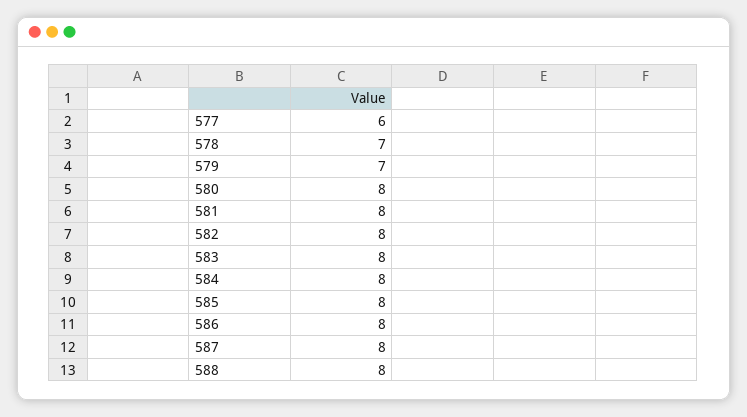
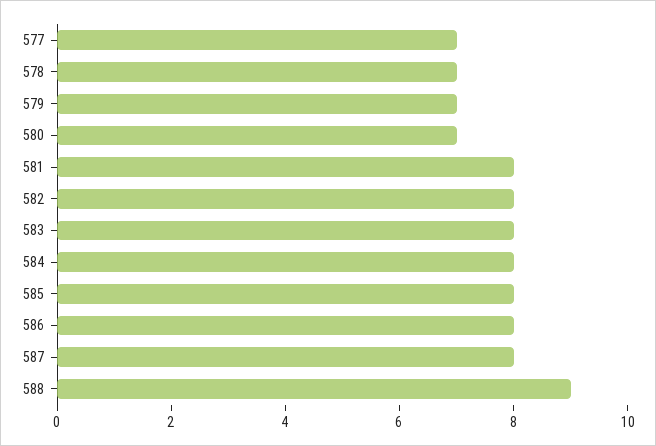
577: 6 -> 7
580: 8 -> 7
588: 8 -> 9

